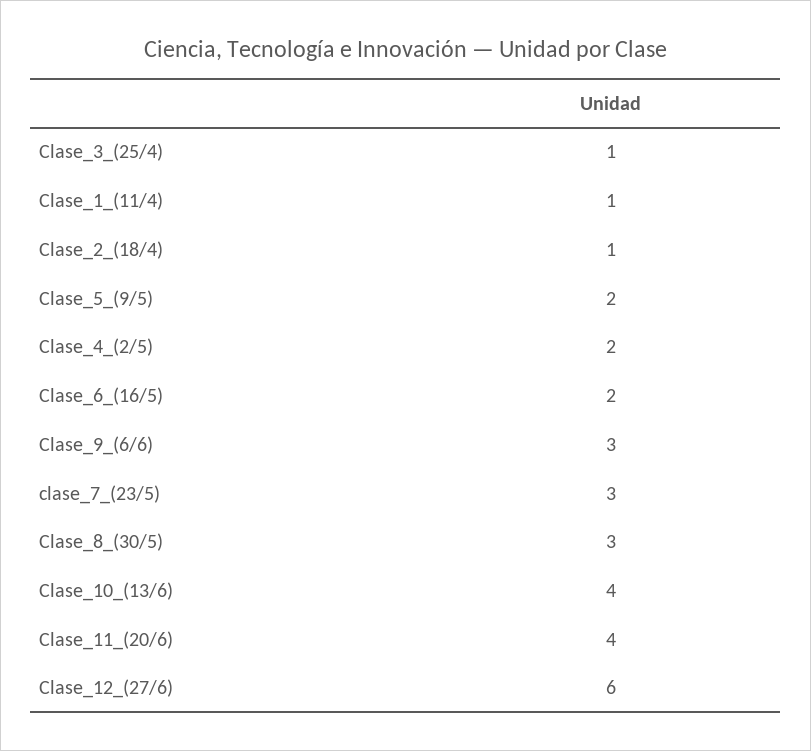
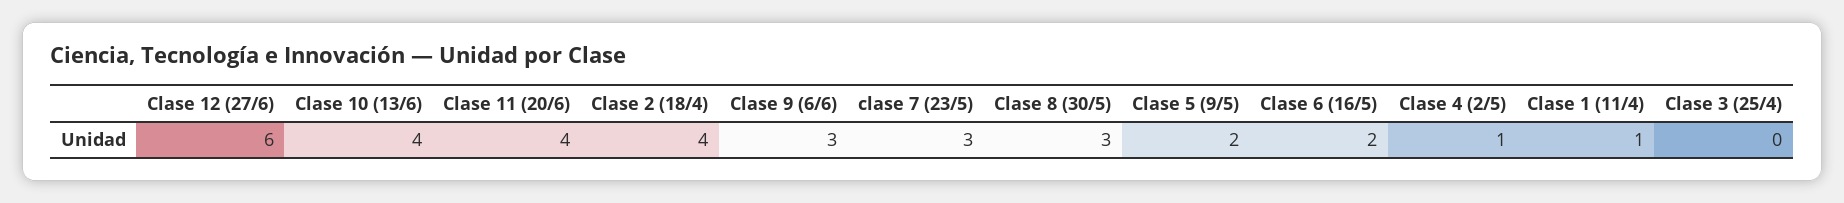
Clase_3_(25/4): 1 -> 0
Clase_2_(18/4): 1 -> 4
Clase_4_(2/5): 2 -> 1

